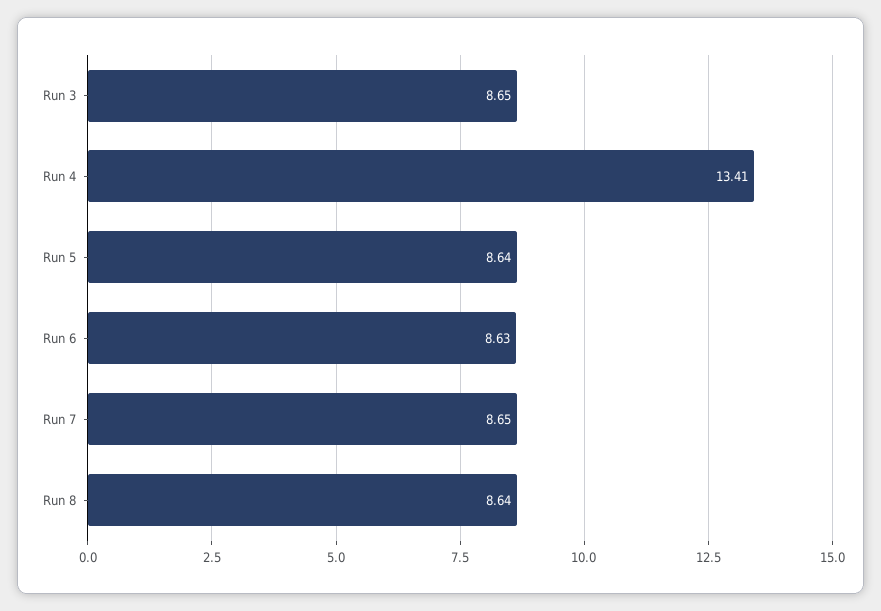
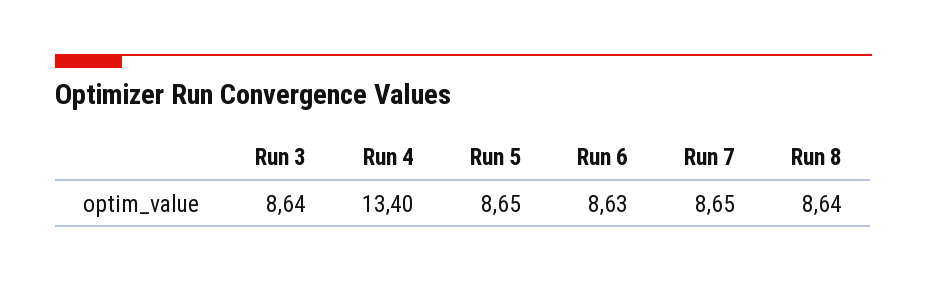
Run 3: 8.65 -> 8.64
Run 4: 13.41 -> 13.4
Run 5: 8.64 -> 8.65

